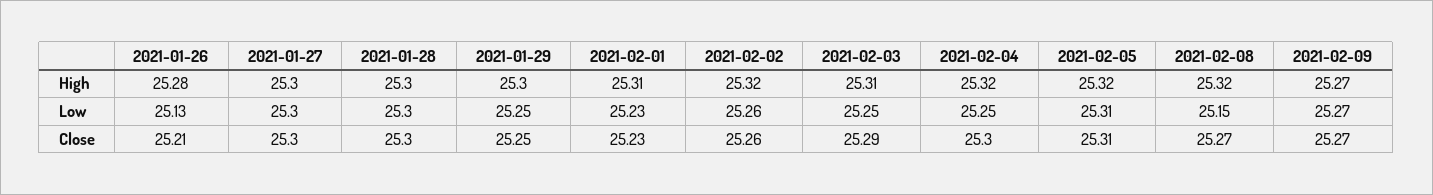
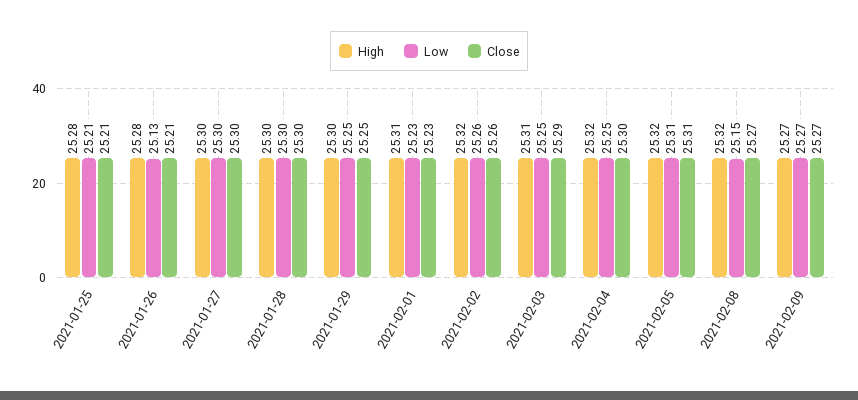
High, 2021-01-25: none -> 25.28
Low, 2021-01-25: none -> 25.21
Close, 2021-01-25: none -> 25.21

